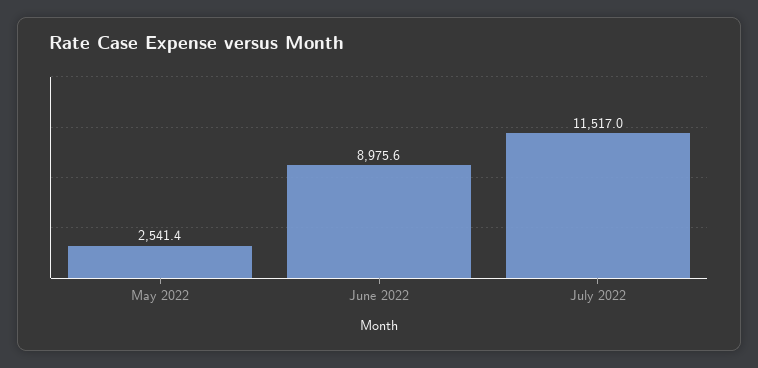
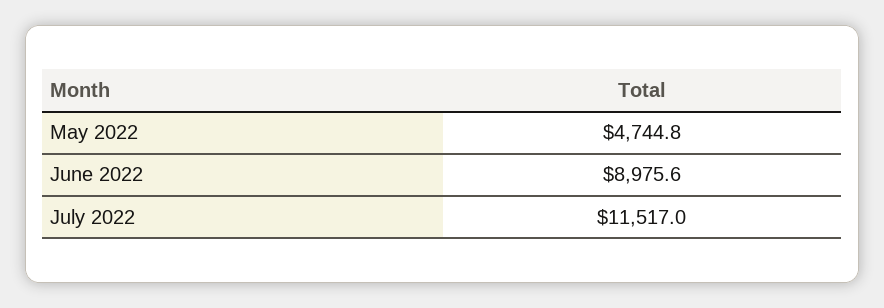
May 2022: 2541.4 -> 4744.8

